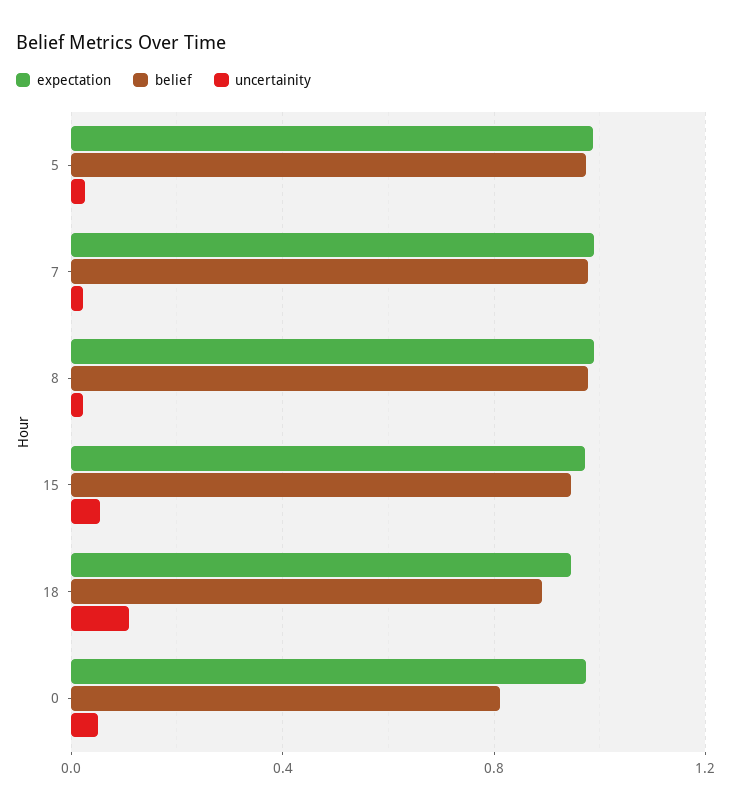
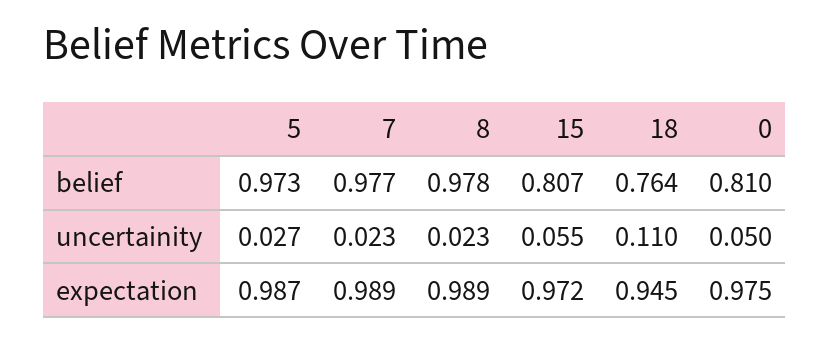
belief, 15: 0.95 -> 0.807
belief, 18: 0.9 -> 0.764

